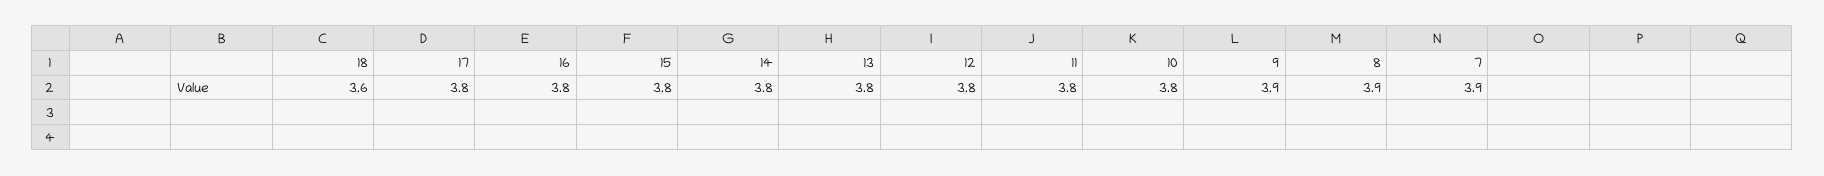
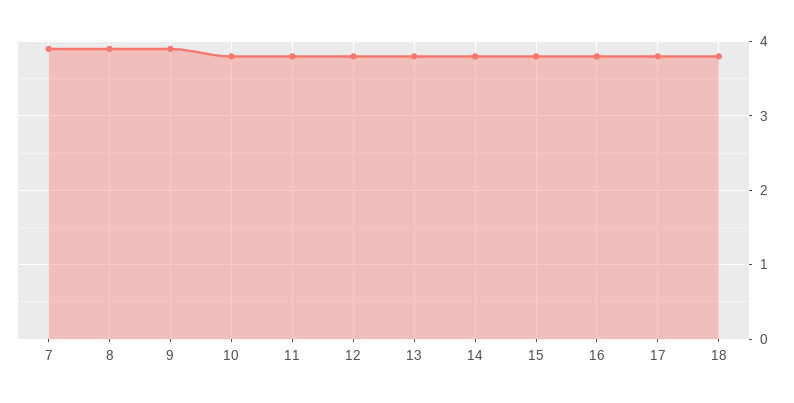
18: 3.6 -> 3.8

